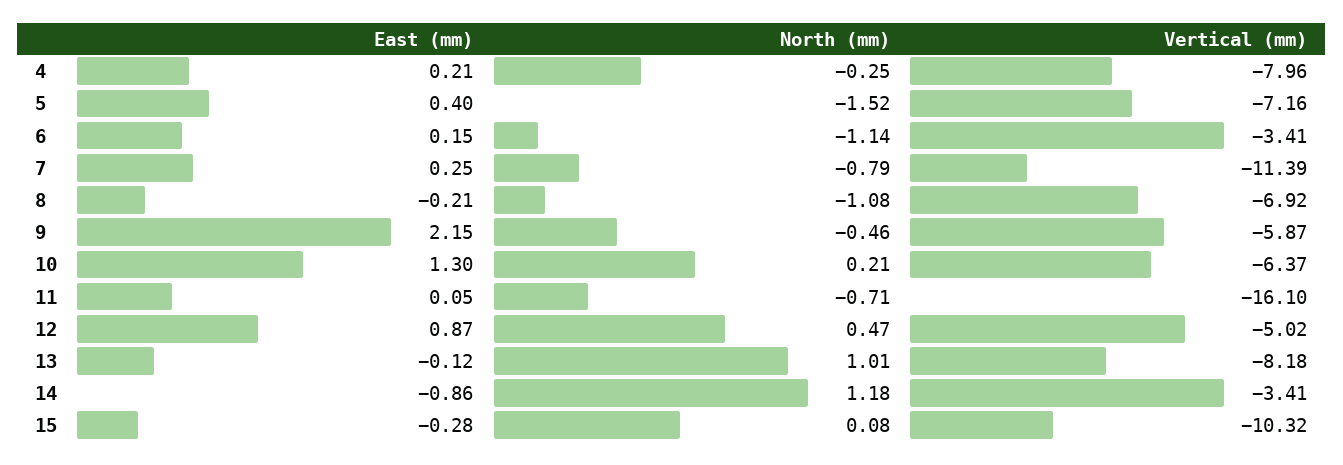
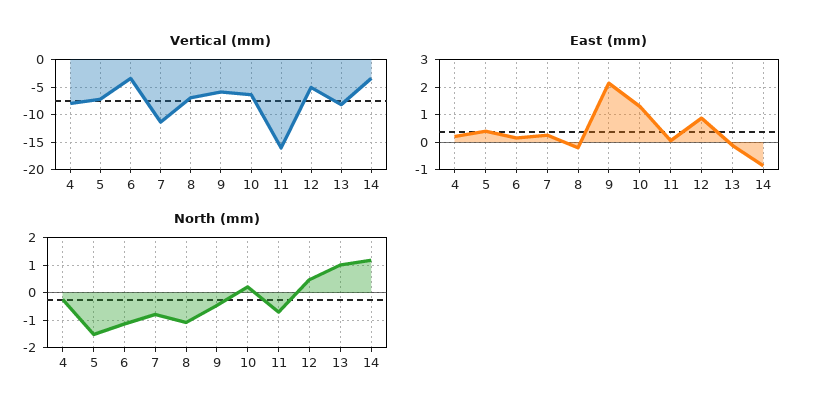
East (mm), 15: -0.28 -> none
North (mm), 15: 0.08 -> none
Vertical (mm), 15: -10.32 -> none

